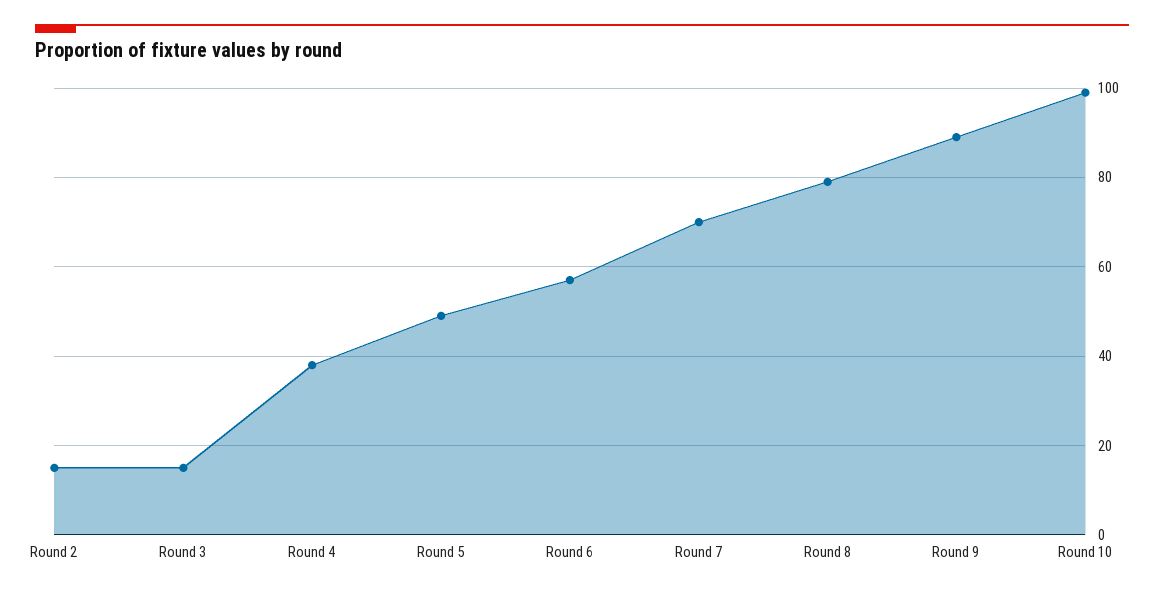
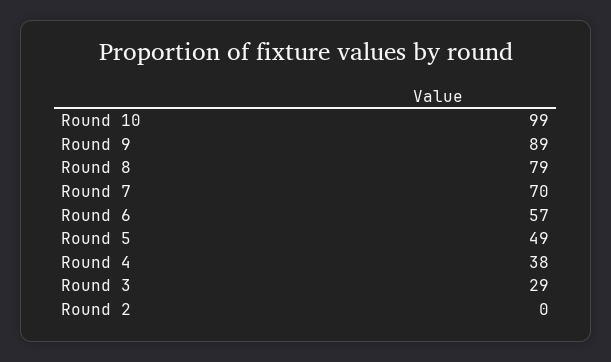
Round 2: 15 -> 0
Round 3: 15 -> 29

